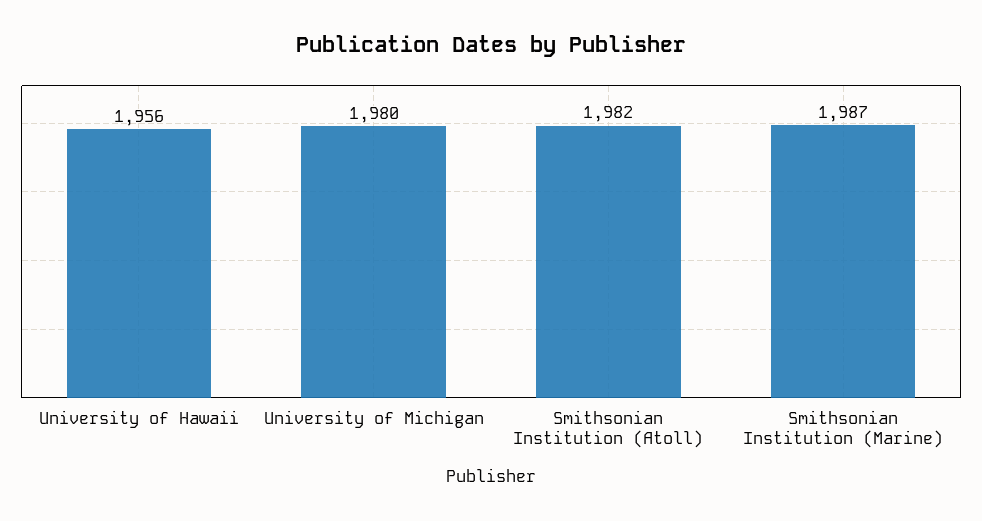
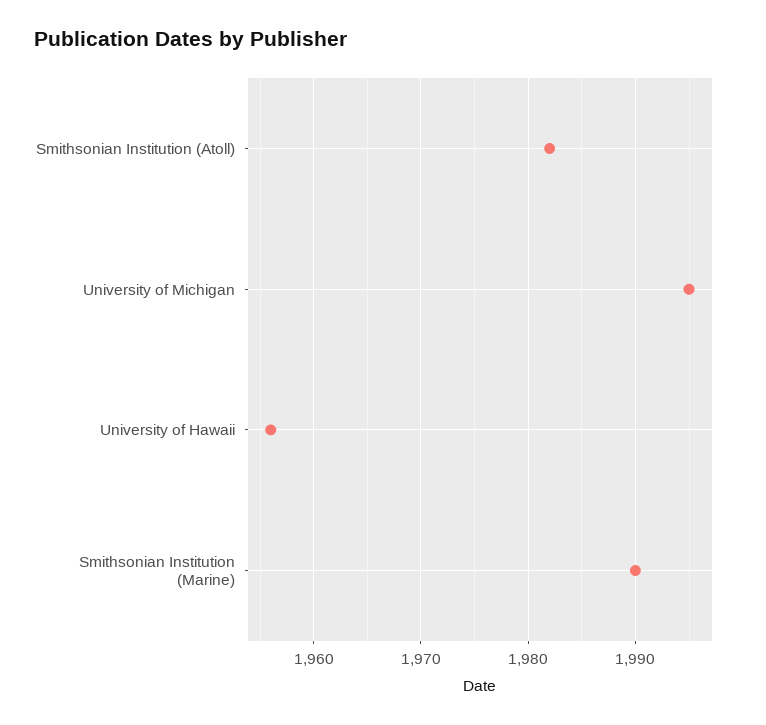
University of Michigan: 1980 -> 1995
Smithsonian Institution (Marine): 1987 -> 1990

